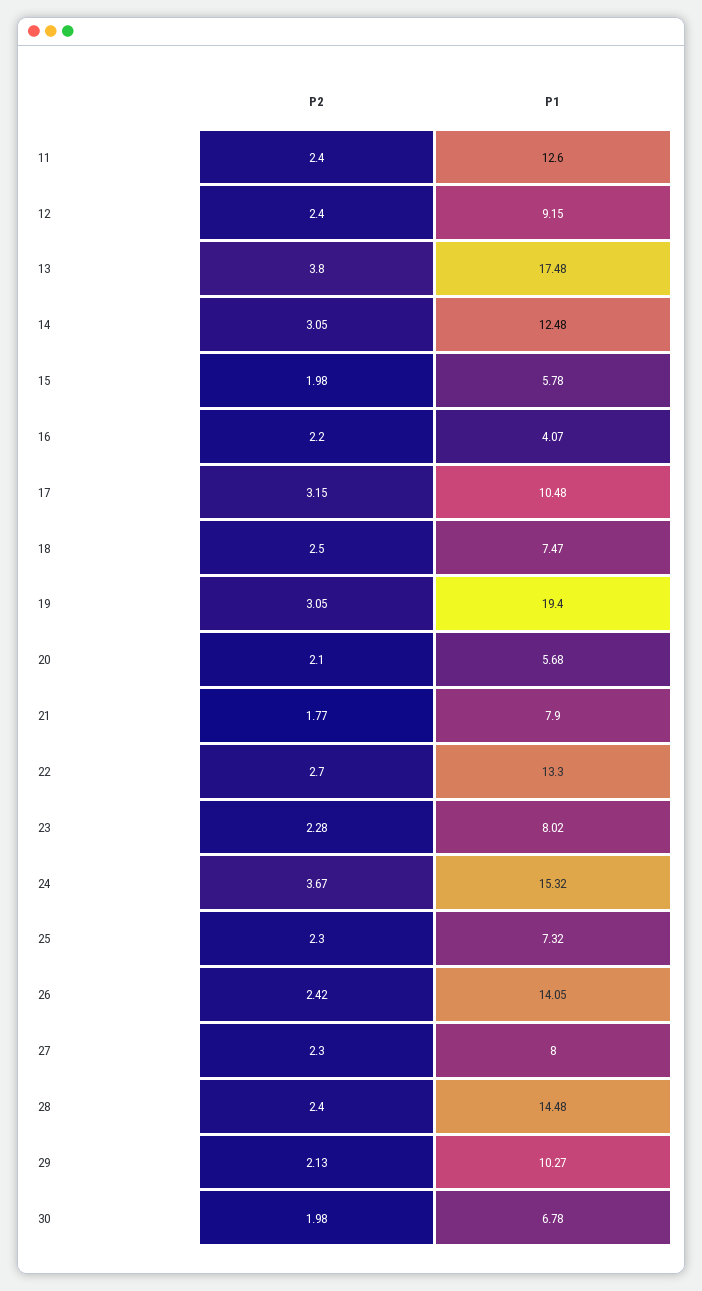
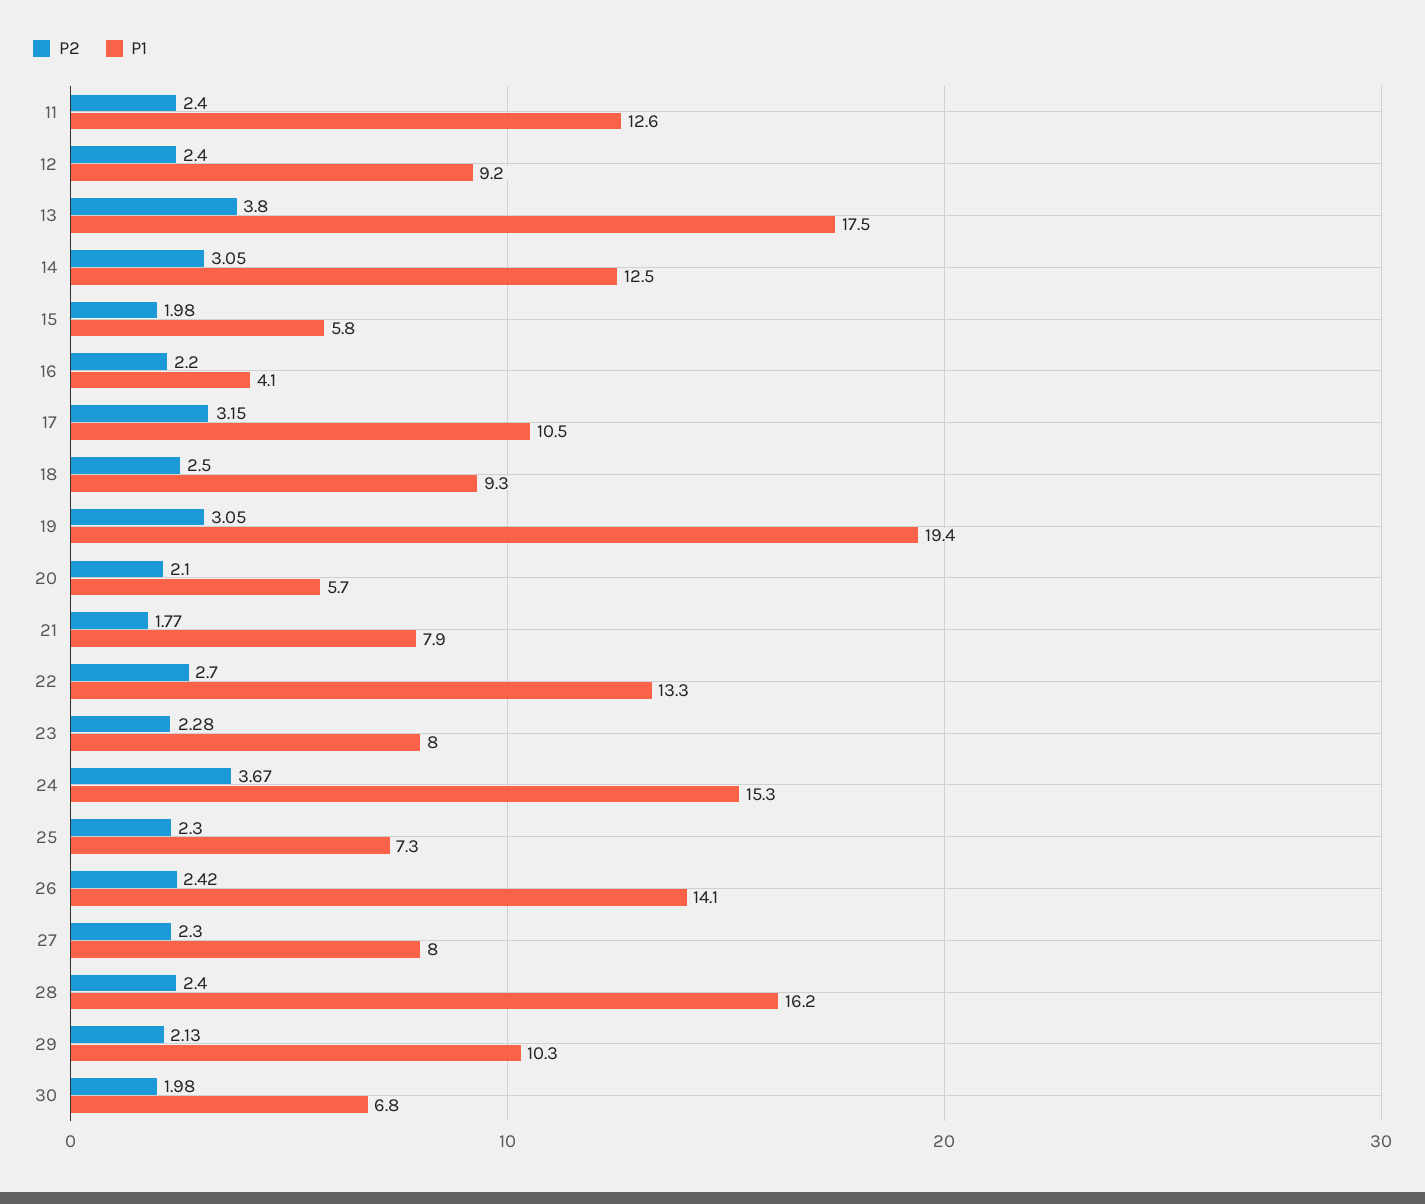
P1, 18: 7.47 -> 9.3
P1, 28: 14.48 -> 16.2

